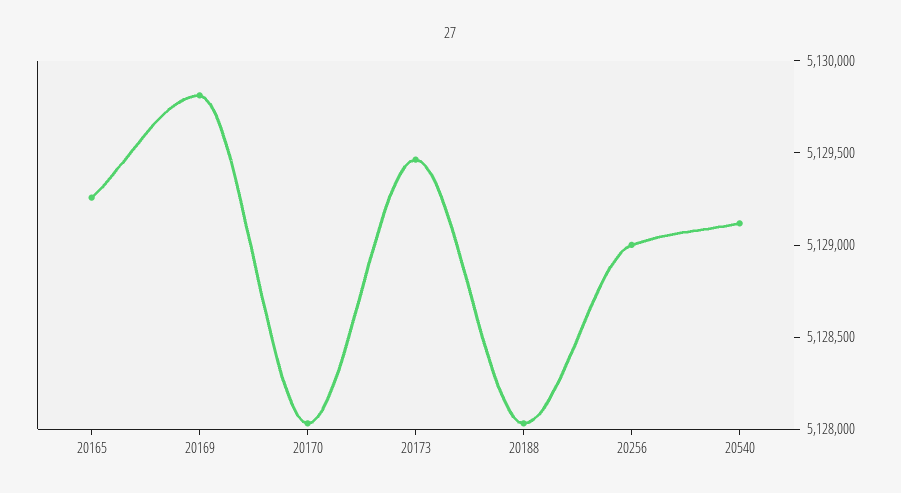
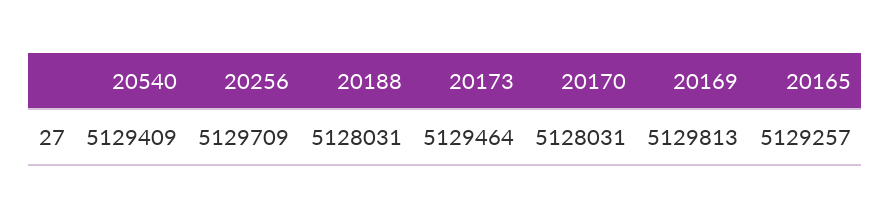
20256: 5129000 -> 5129709
20540: 5129100 -> 5129409

